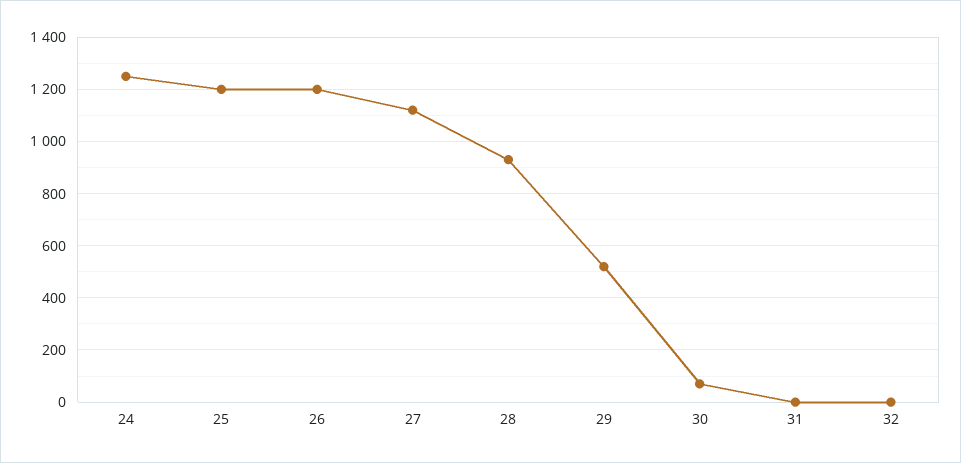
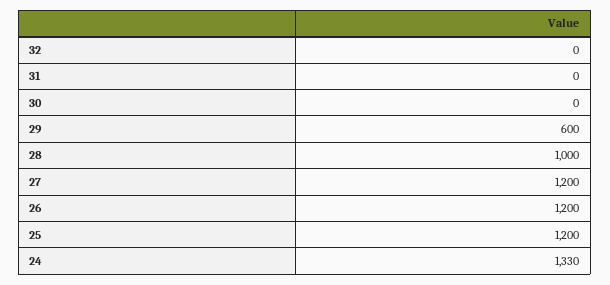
24: 1250 -> 1330
27: 1125 -> 1200
28: 925 -> 1000
29: 525 -> 600
30: 75 -> 0

